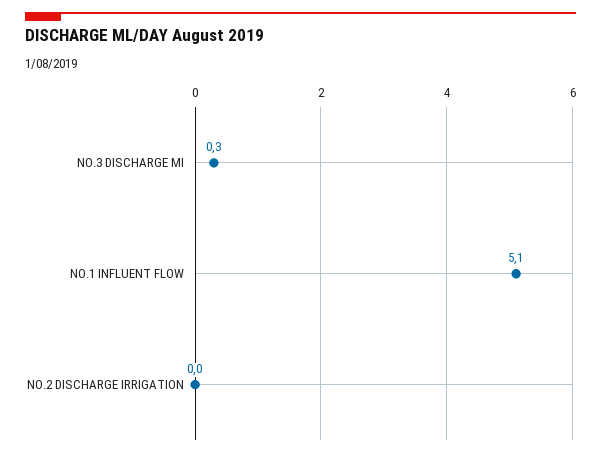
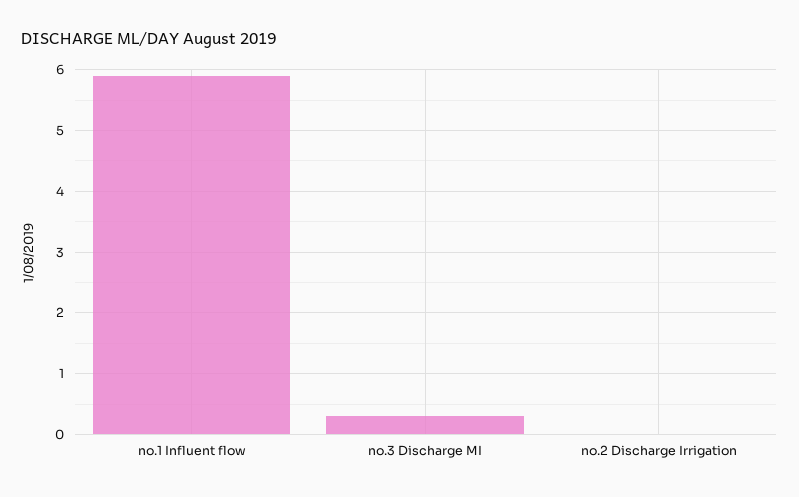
NO.1 INFLUENT FLOW: 5.1 -> 5.9

